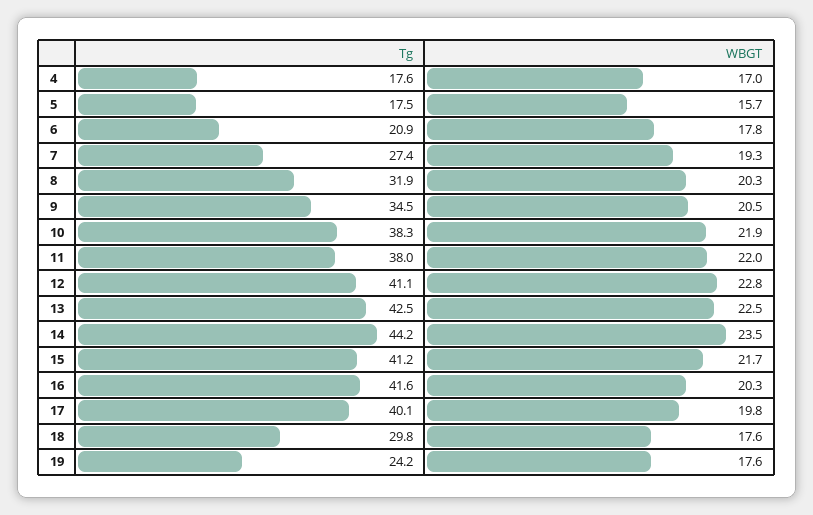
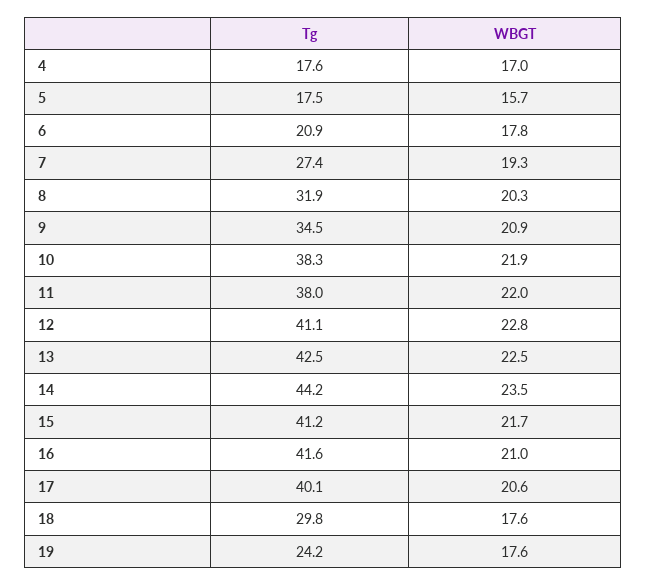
WBGT, 9: 20.5 -> 20.9
WBGT, 16: 20.3 -> 21
WBGT, 17: 19.8 -> 20.6

